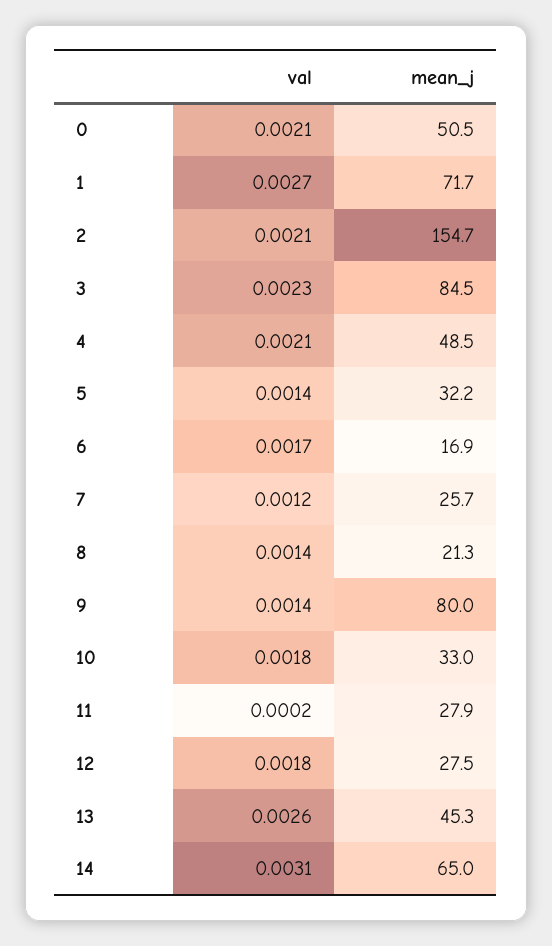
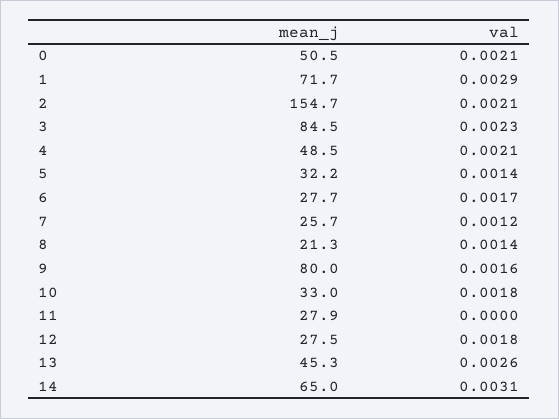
val, 1: 0.0027 -> 0.0029
mean_j, 6: 16.9 -> 27.7
val, 9: 0.0014 -> 0.0016
val, 11: 0.0002 -> 0

